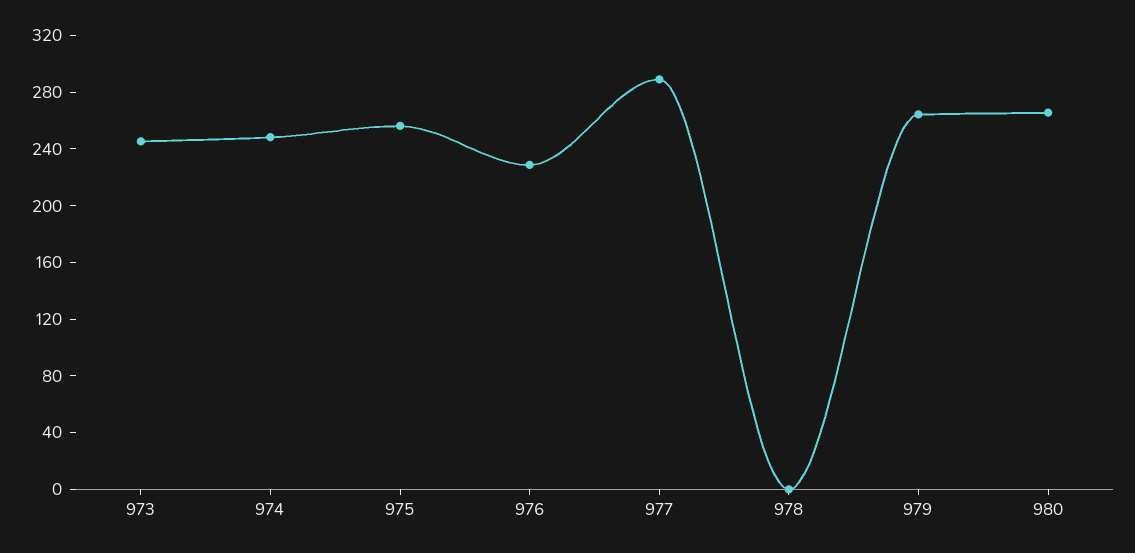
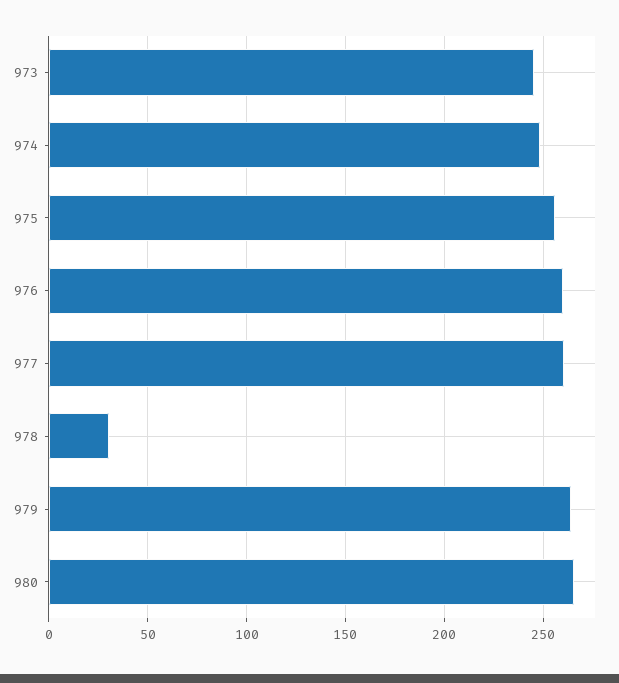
976: 230 -> 260
977: 290 -> 260
978: 0 -> 30

